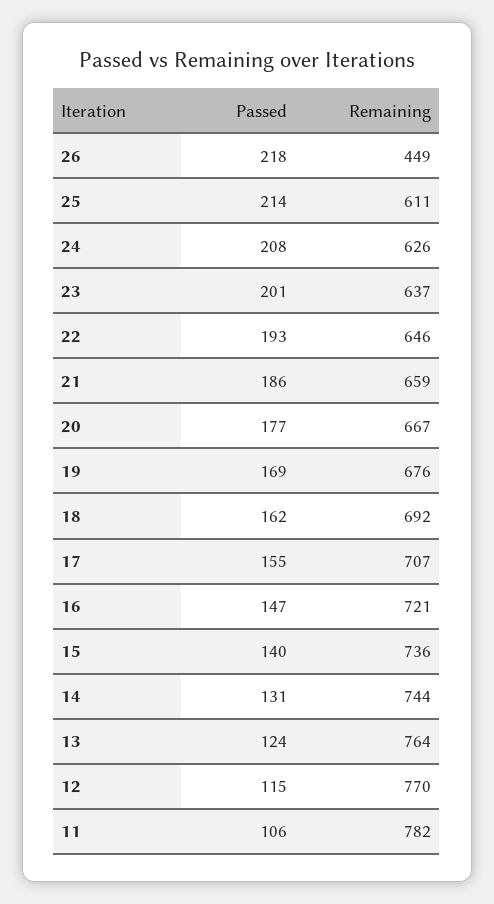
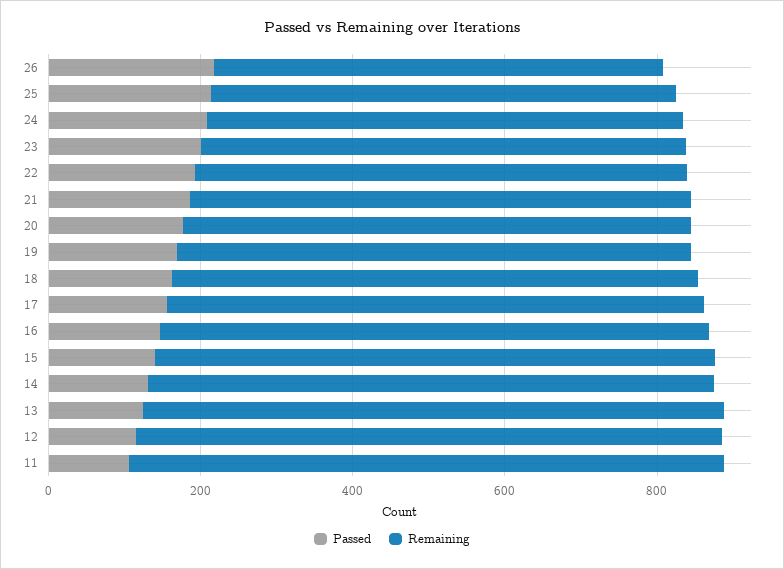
Remaining, 26: 449 -> 600

